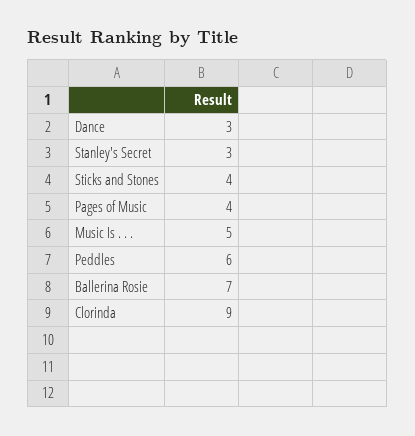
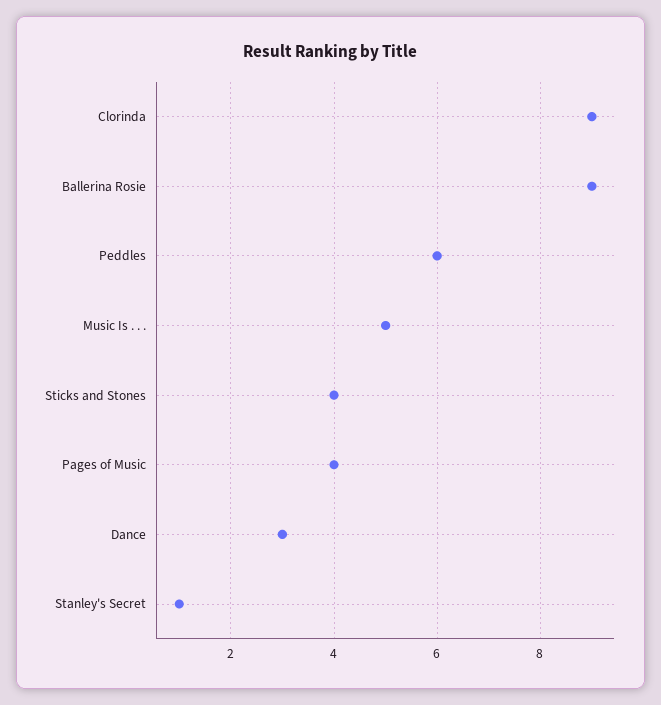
Stanley's Secret: 3 -> 1
Ballerina Rosie: 7 -> 9

